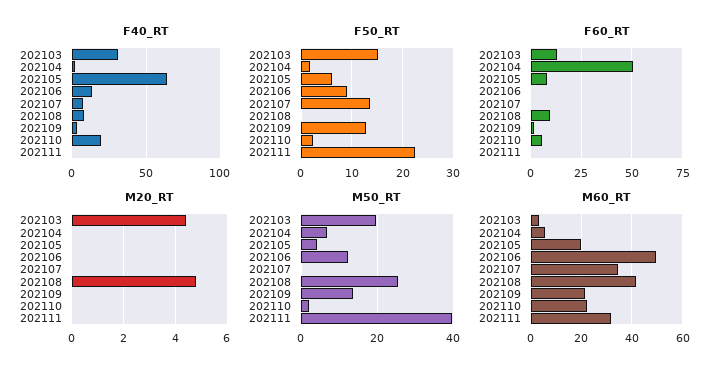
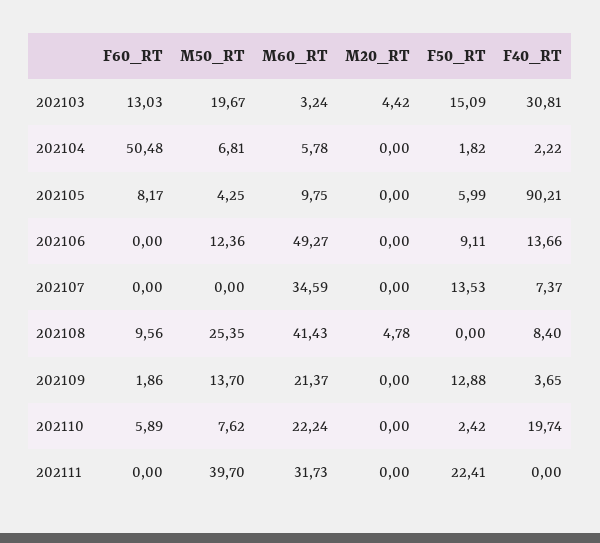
F40_RT, 202105: 65 -> 90.21
M50_RT, 202110: 2 -> 7.62
M60_RT, 202105: 20 -> 9.75

